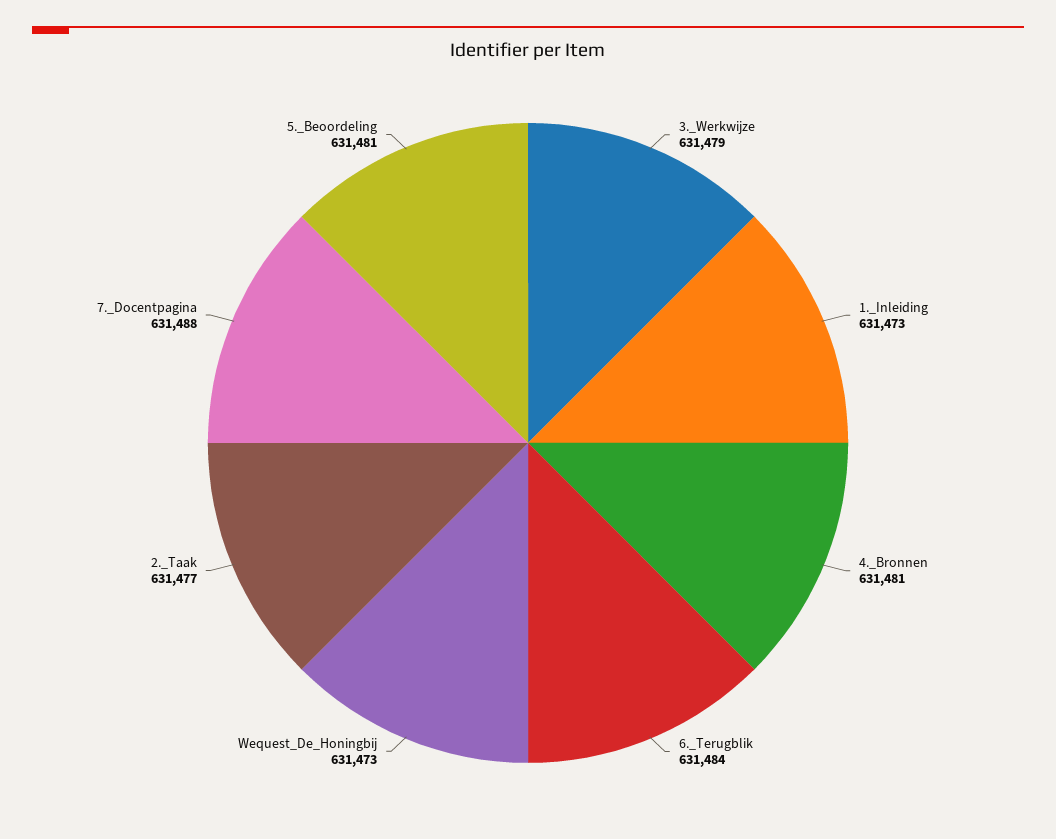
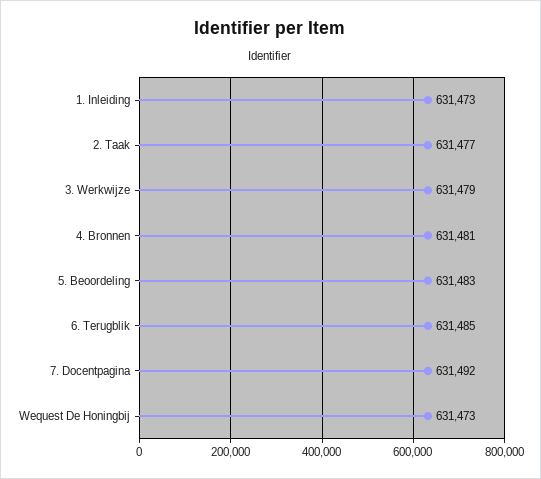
6._Terugblik: 631484 -> 631485
7._Docentpagina: 631488 -> 631492
5._Beoordeling: 631481 -> 631483

